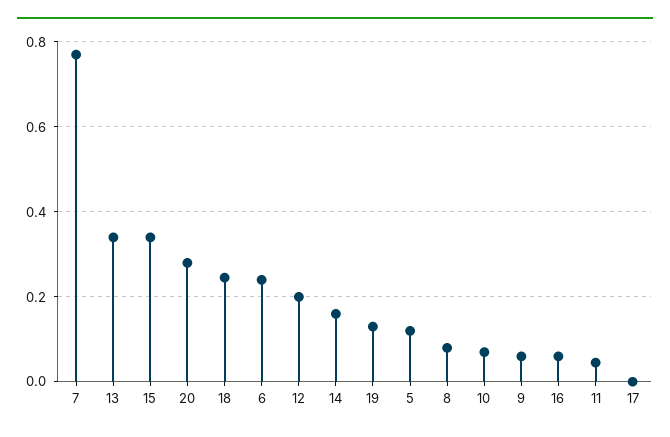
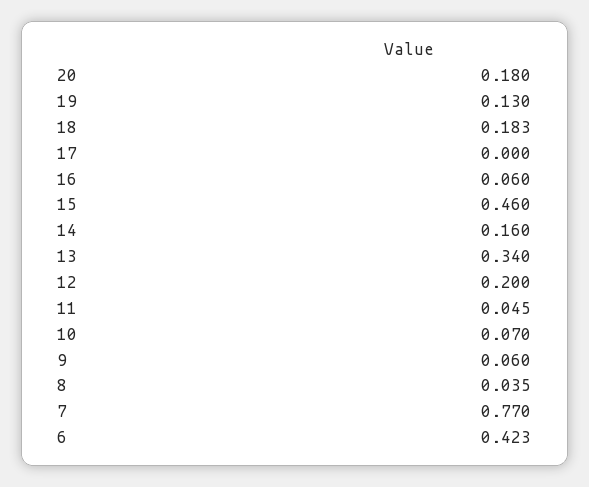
15: 0.34 -> 0.46
20: 0.28 -> 0.18
18: 0.24 -> 0.183
6: 0.24 -> 0.423
5: 0.12 -> none
8: 0.08 -> 0.035

